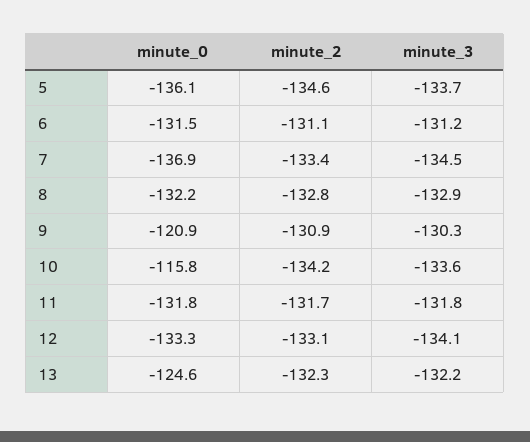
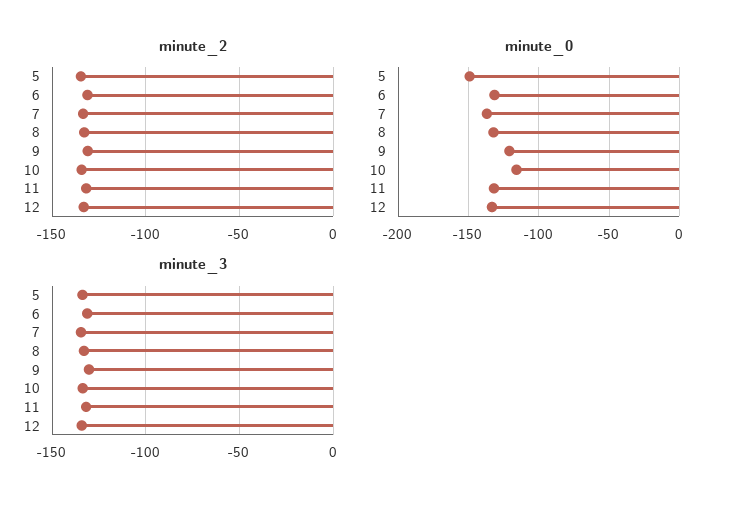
minute_0, 5: -136.1 -> -150
minute_0, 13: -124.6 -> none
minute_2, 13: -132.3 -> none
minute_3, 13: -132.2 -> none

